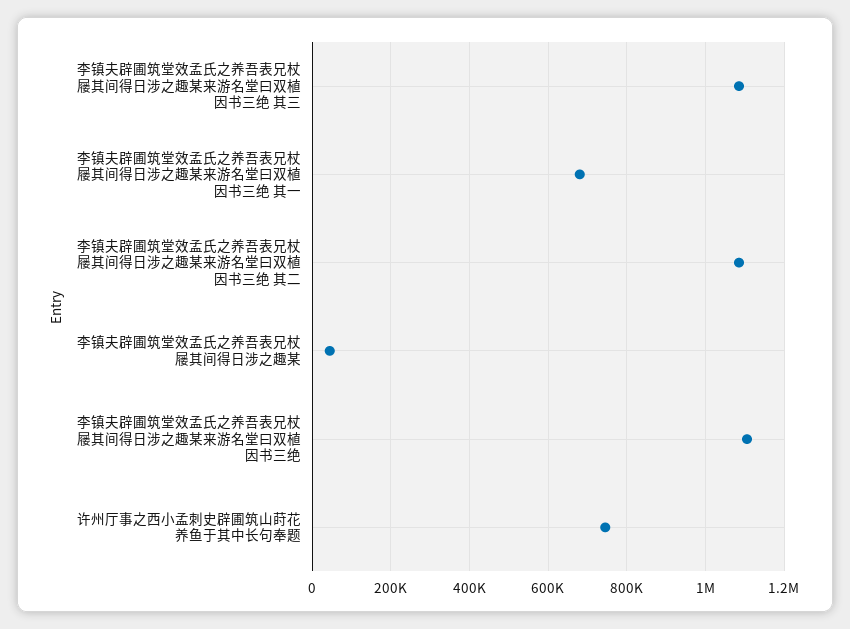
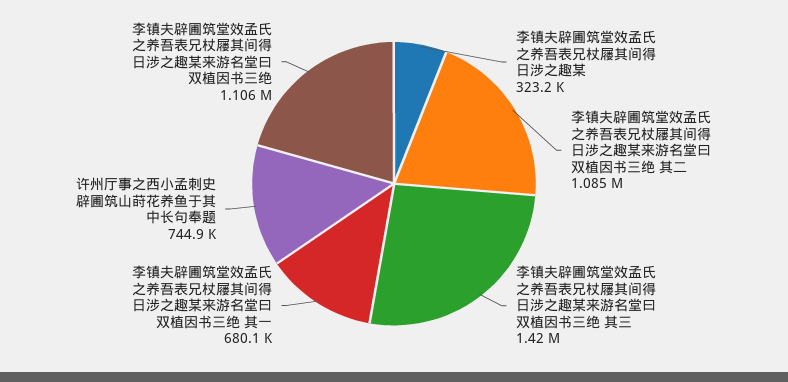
李镇夫辟圃筑堂效孟氏之养吾表兄杖屦其间得日涉之趣某来游名堂曰双植因书三绝 其三: 1080000 -> 1420000
李镇夫辟圃筑堂效孟氏之养吾表兄杖屦其间得日涉之趣某: 40000 -> 323200

